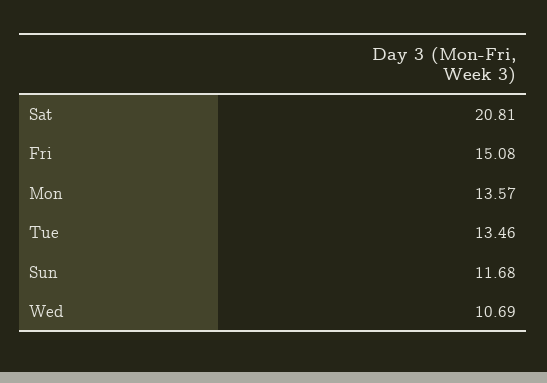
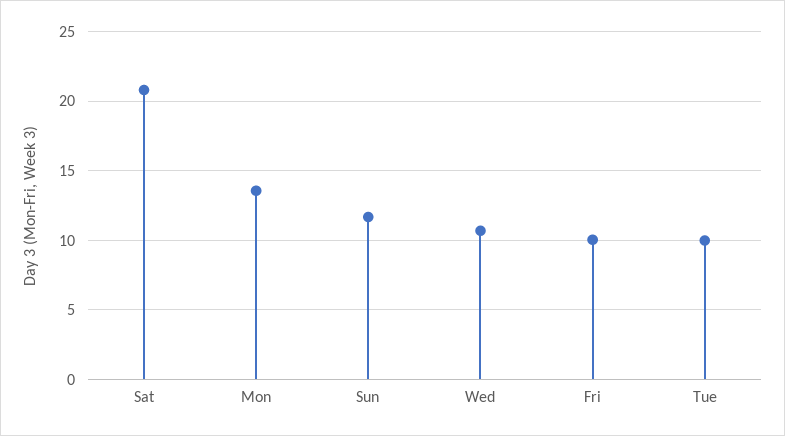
Fri: 15.08 -> 10
Tue: 13.46 -> 10

